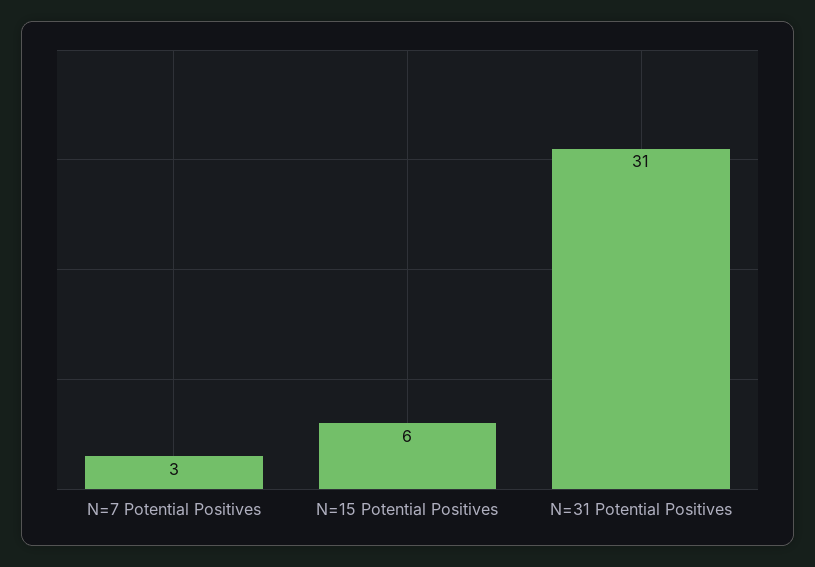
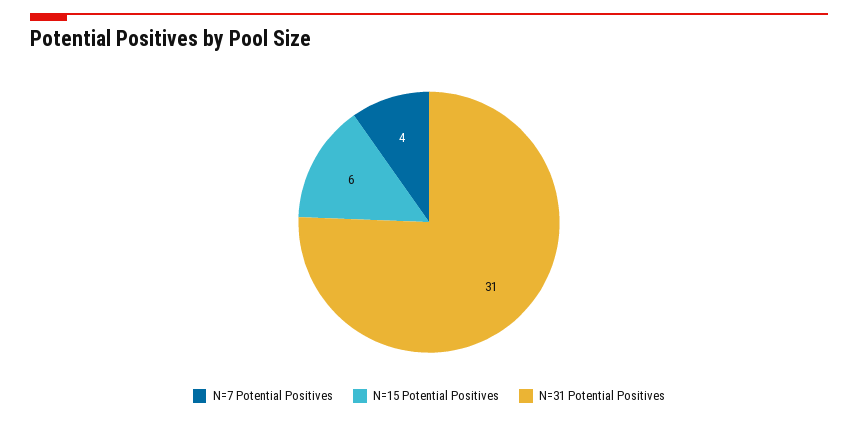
N=7 Potential Positives: 3 -> 4

